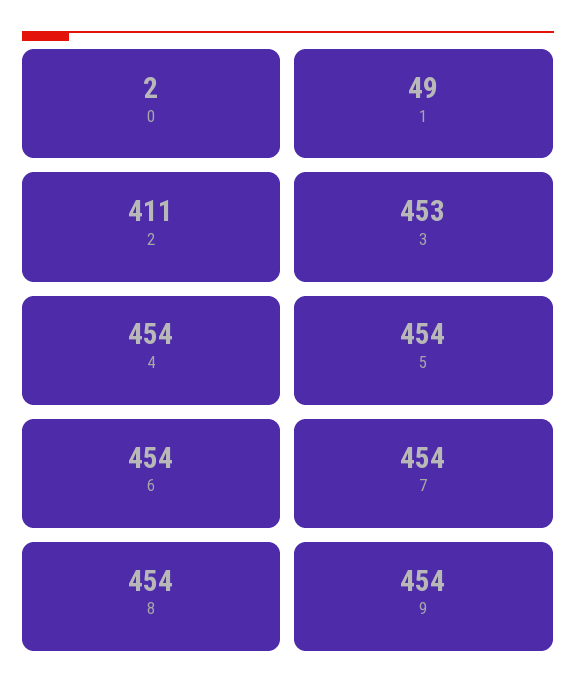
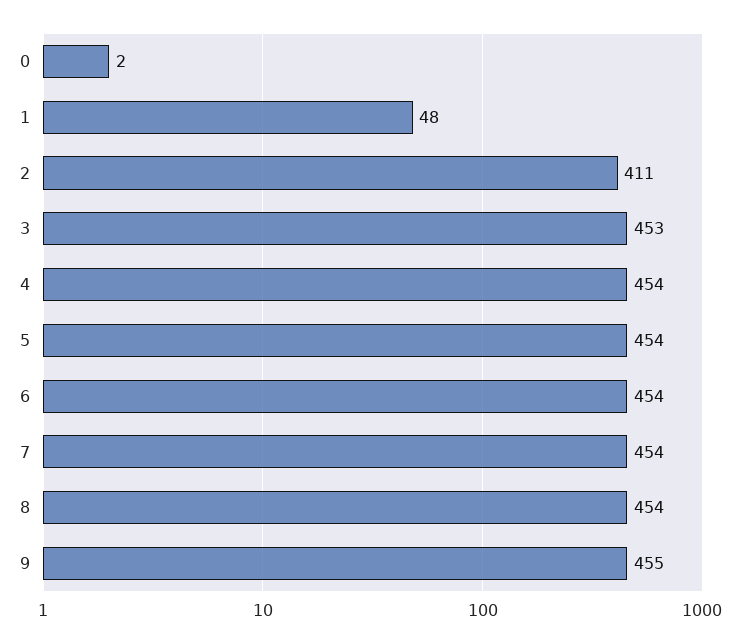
1: 49 -> 48
9: 454 -> 455

